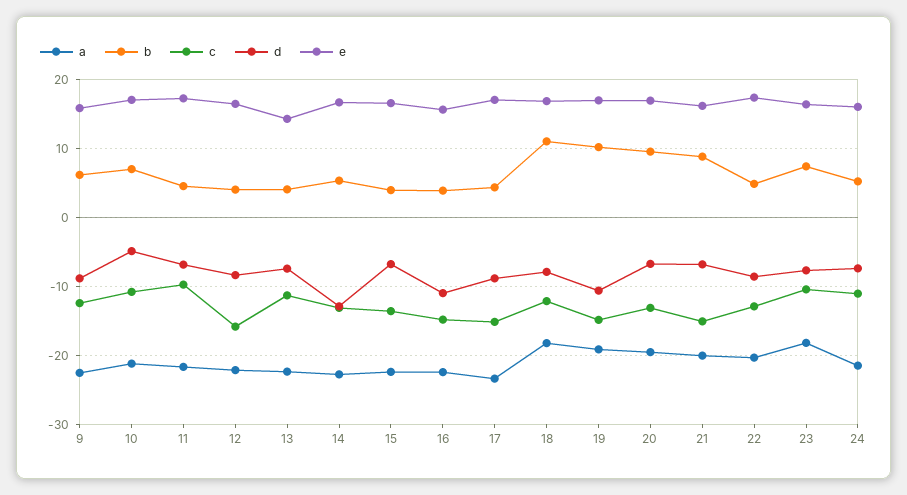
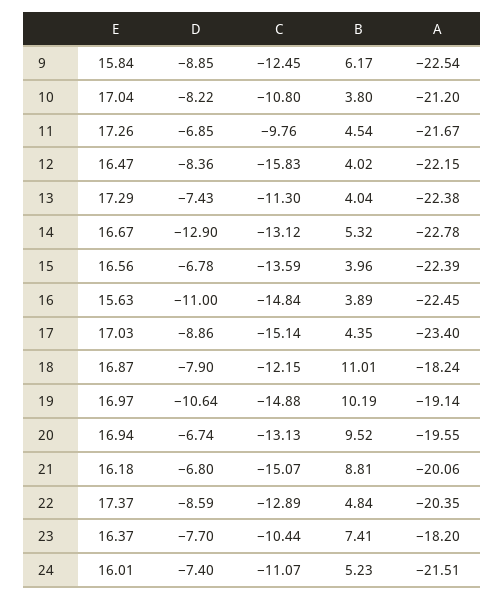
b, 10: 7 -> 3.8
d, 10: -5 -> -8.22
e, 13: 14 -> 17.29

